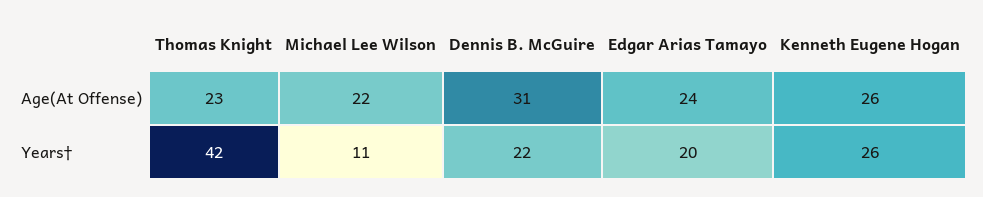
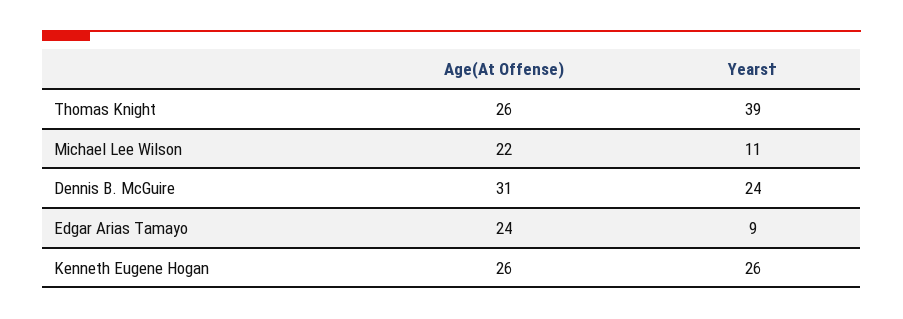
Thomas Knight, Age(At Offense): 23 -> 26
Thomas Knight, Years†: 42 -> 39
Dennis B. McGuire, Years†: 22 -> 24
Edgar Arias Tamayo, Years†: 20 -> 9

